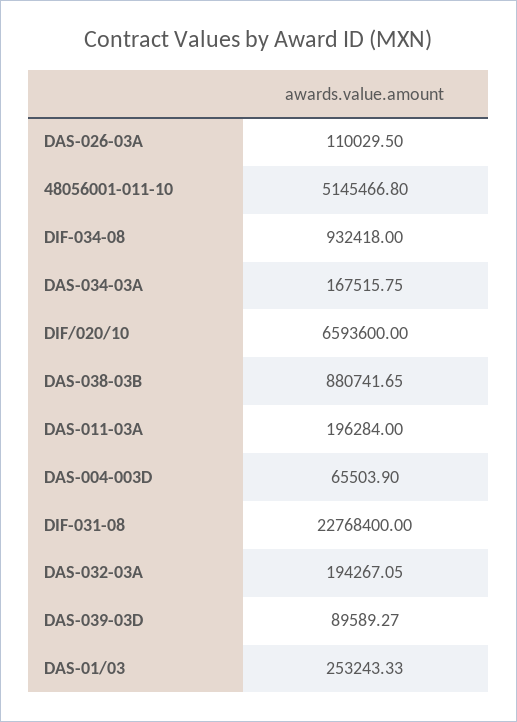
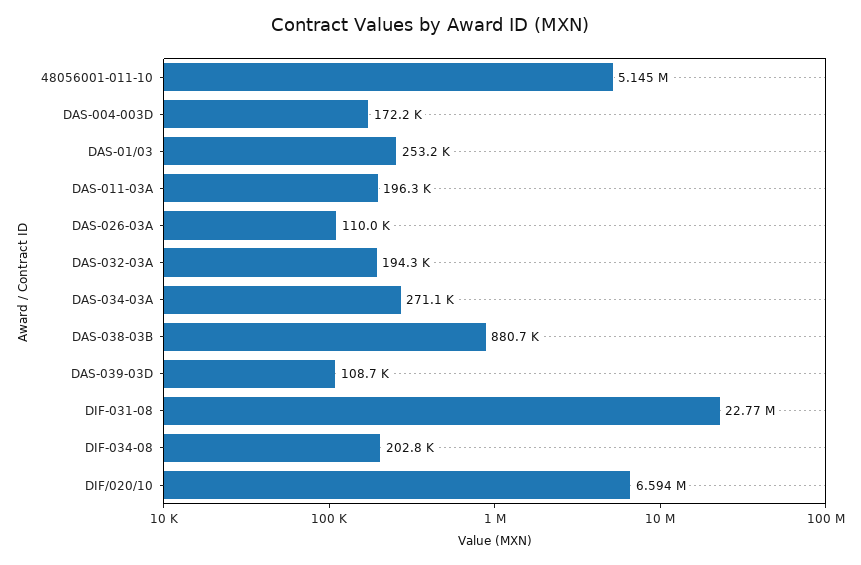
DIF-034-08: 932418 -> 202800
DAS-034-03A: 167515.75 -> 271100
DAS-004-003D: 65503.9 -> 172200
DAS-039-03D: 89589.27 -> 108700

